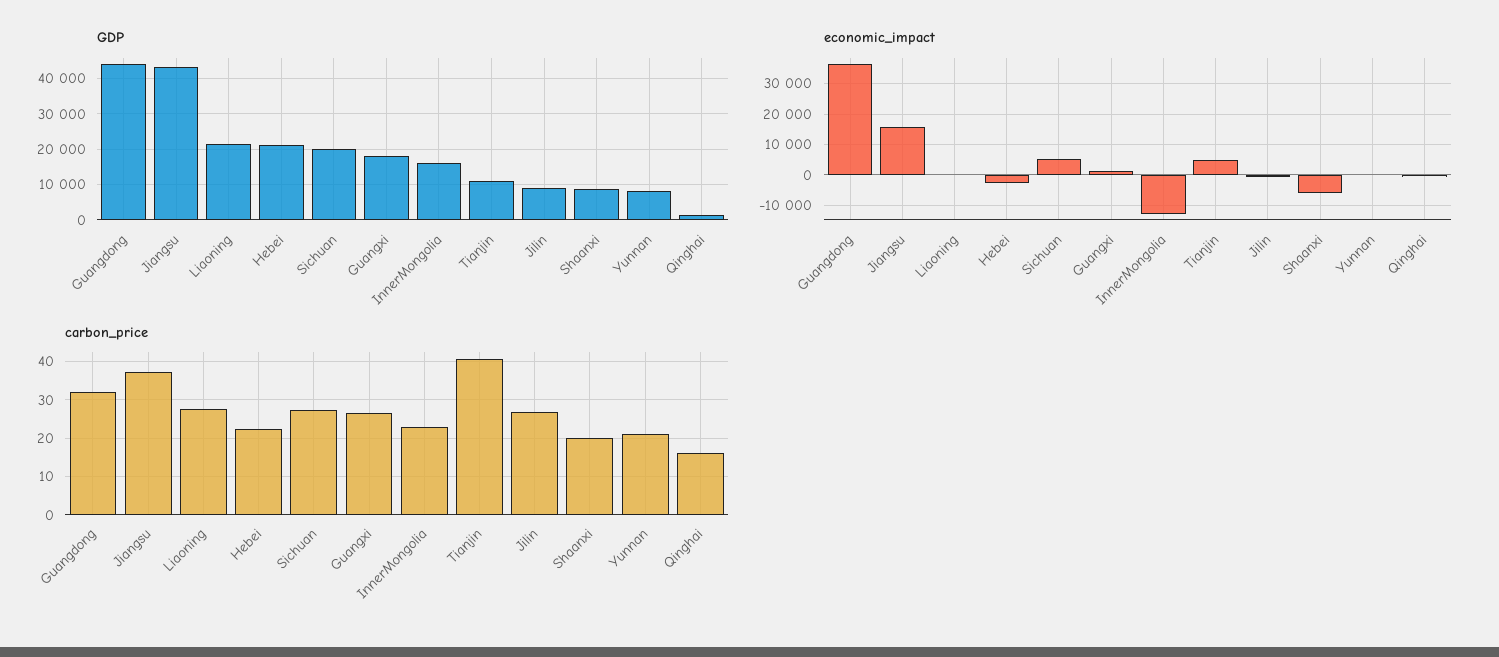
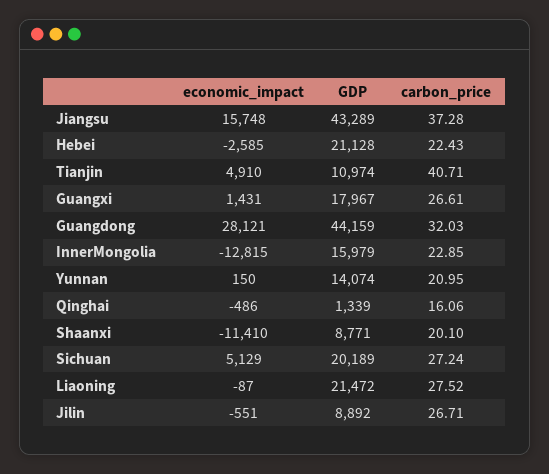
GDP, Yunnan: 8000 -> 14074
economic_impact, Guangdong: 36000 -> 28121
economic_impact, Shaanxi: -6000 -> -11410

